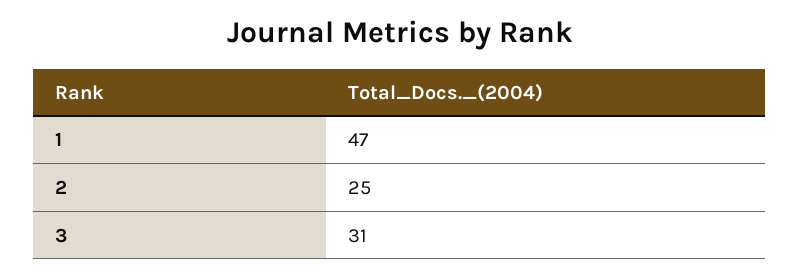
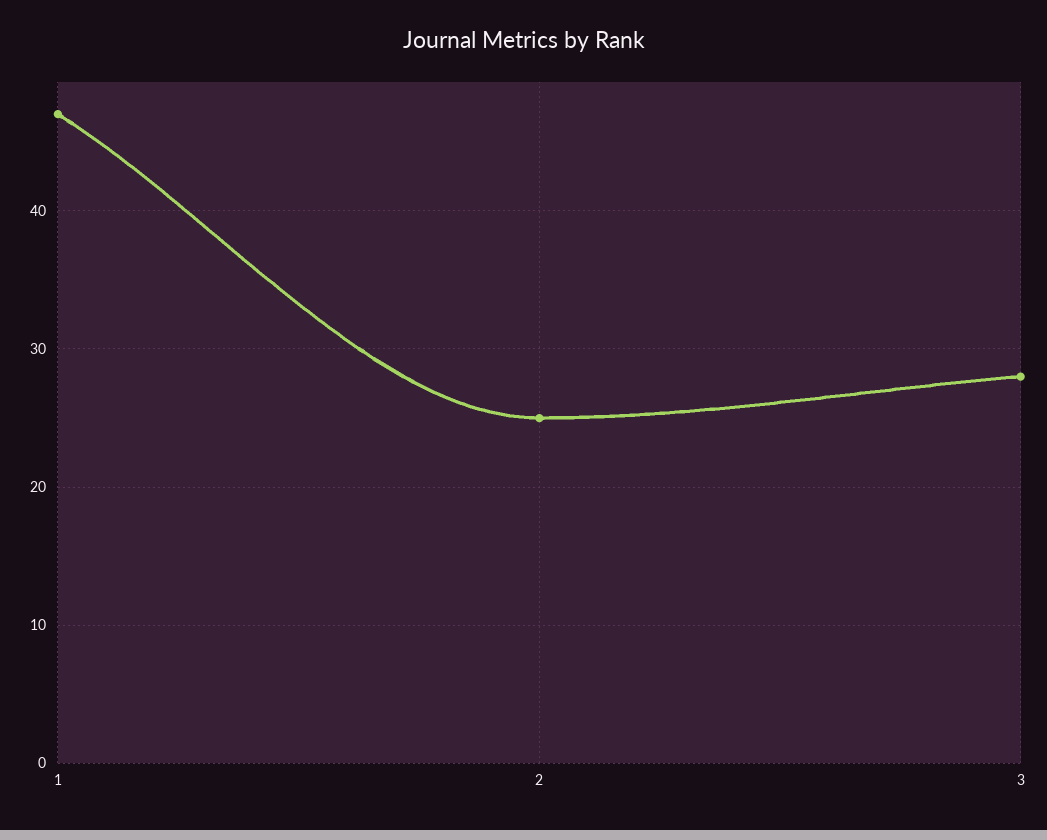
3: 31 -> 28

